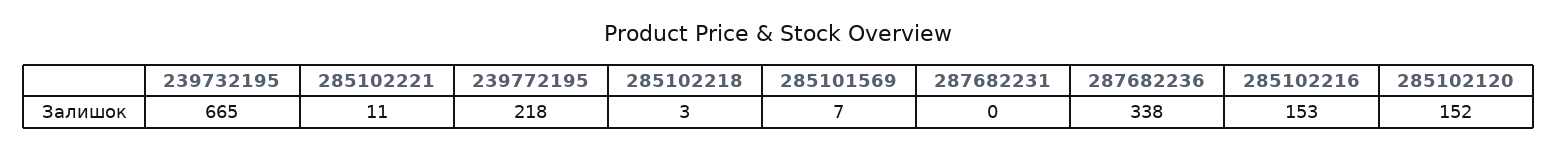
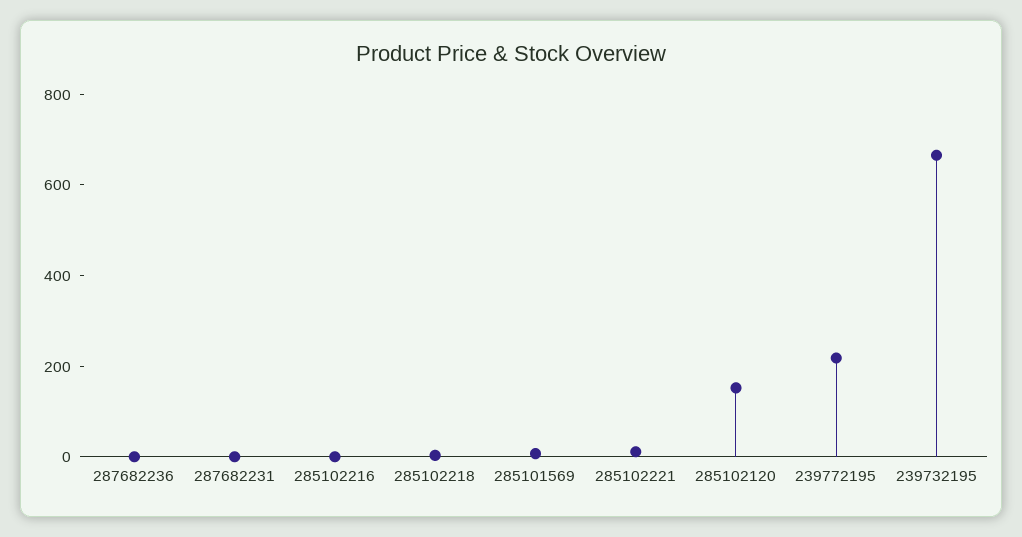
287682236: 338 -> 0
285102216: 153 -> 0

